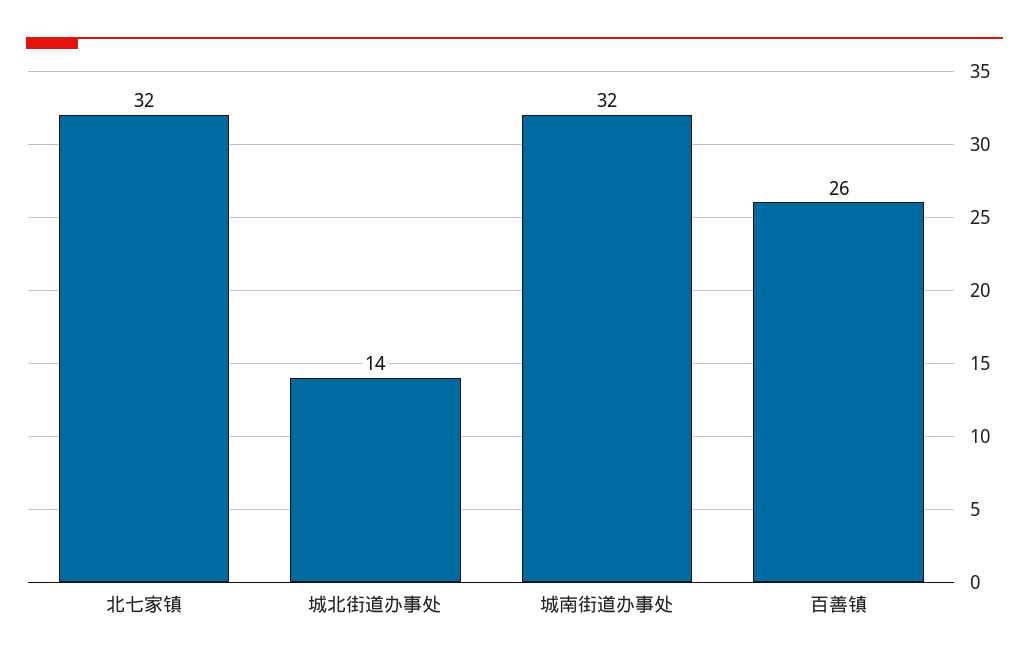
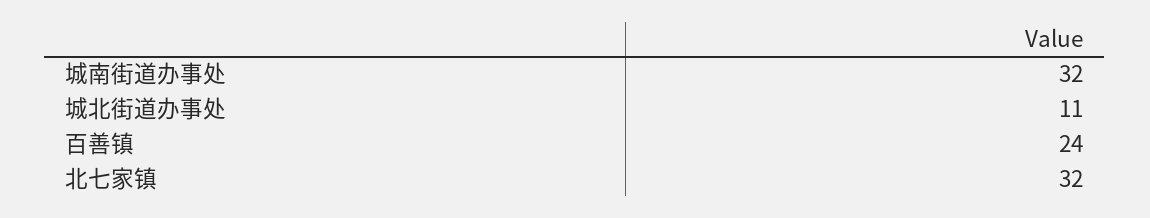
城北街道办事处: 14 -> 11
百善镇: 26 -> 24

